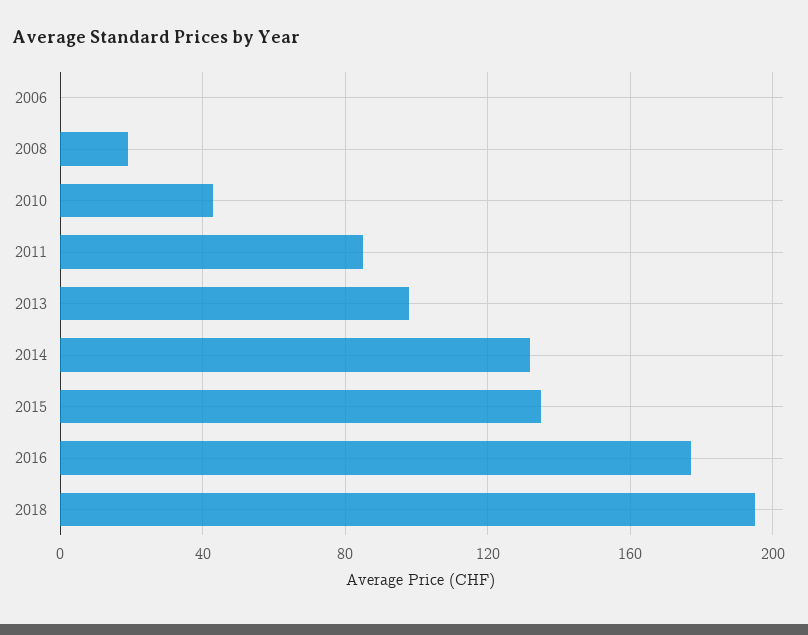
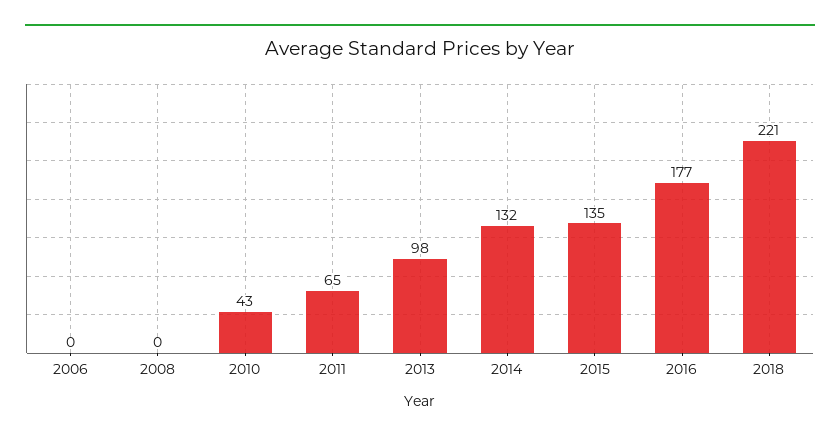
2008: 20 -> 0
2011: 85 -> 65
2018: 195 -> 221

